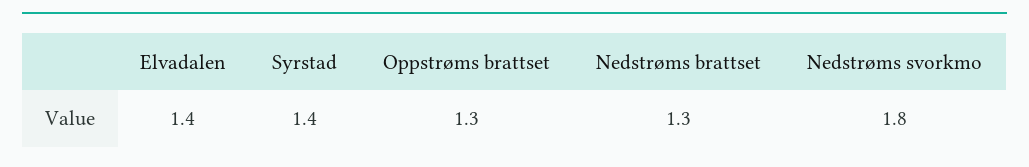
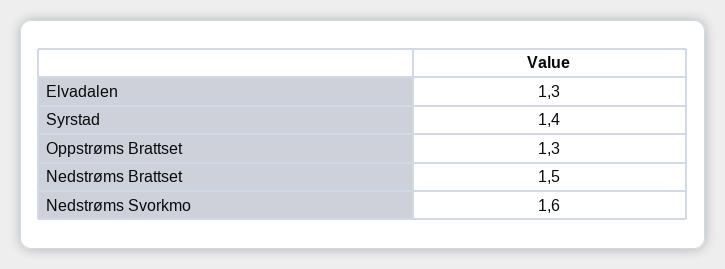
Elvadalen: 1.4 -> 1.3
Nedstrøms brattset: 1.3 -> 1.5
Nedstrøms svorkmo: 1.8 -> 1.6

